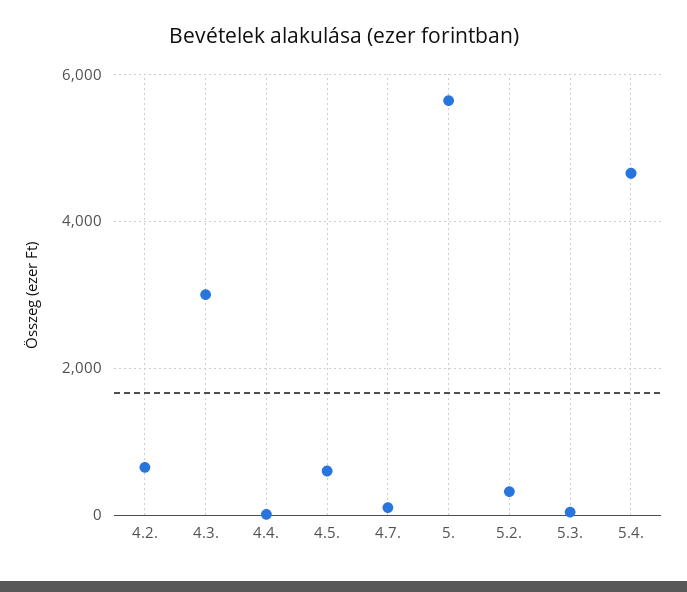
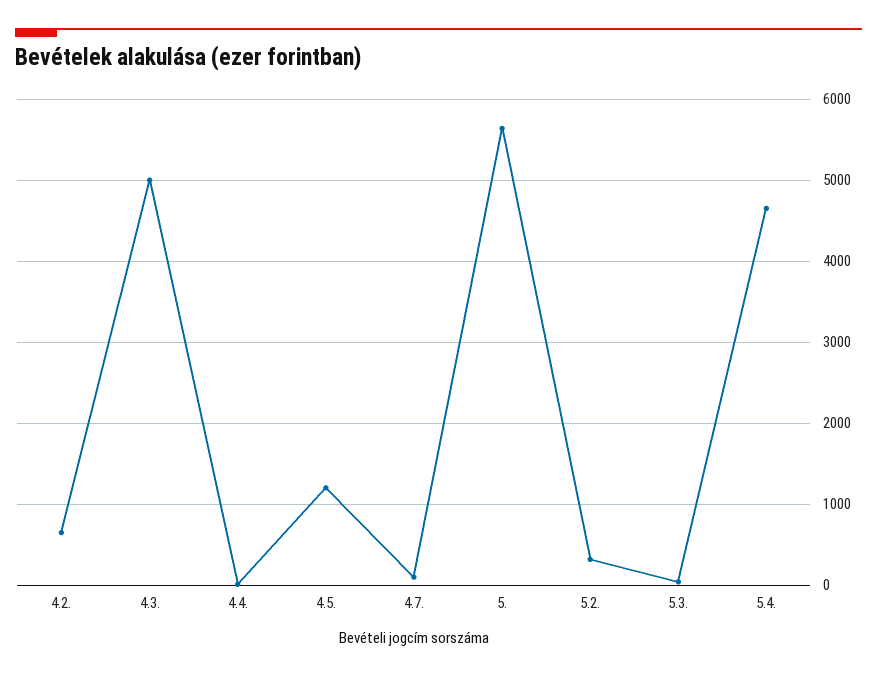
4.3.: 3000 -> 5000
4.5.: 600 -> 1200

